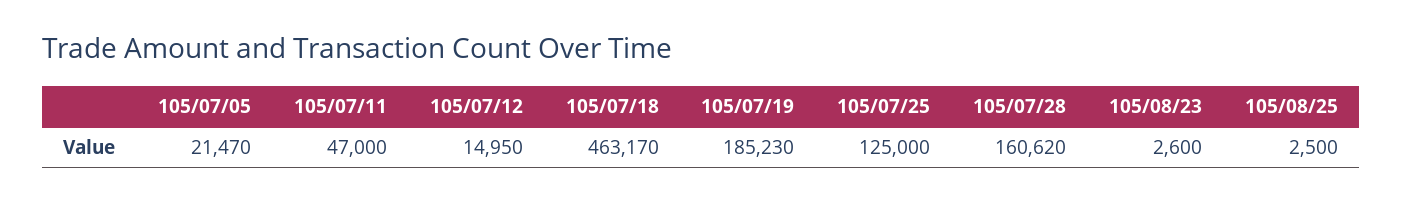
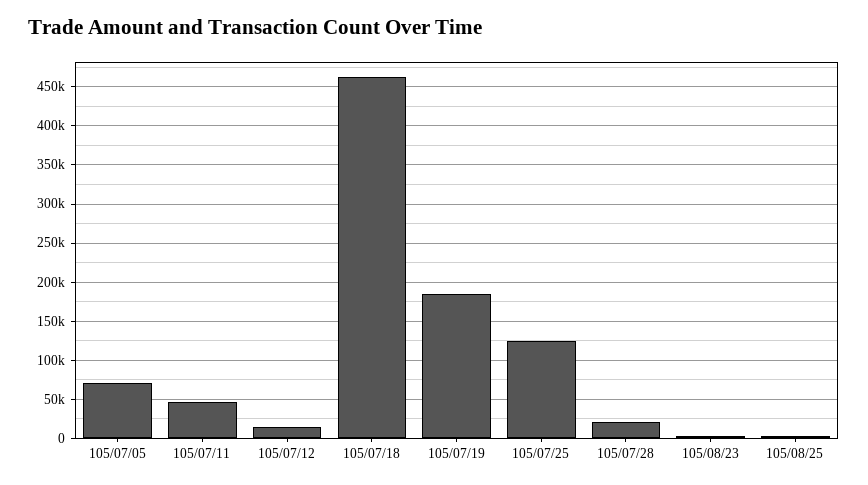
105/07/05: 21470 -> 70000
105/07/28: 160620 -> 20000

